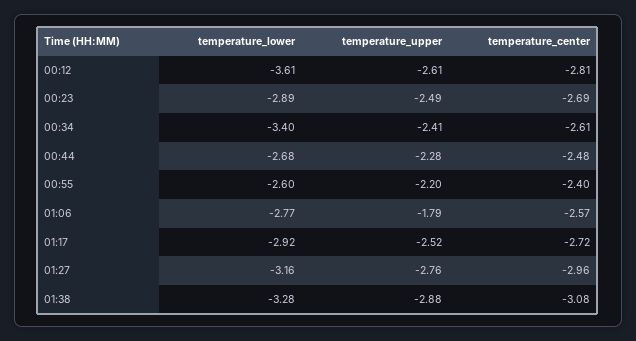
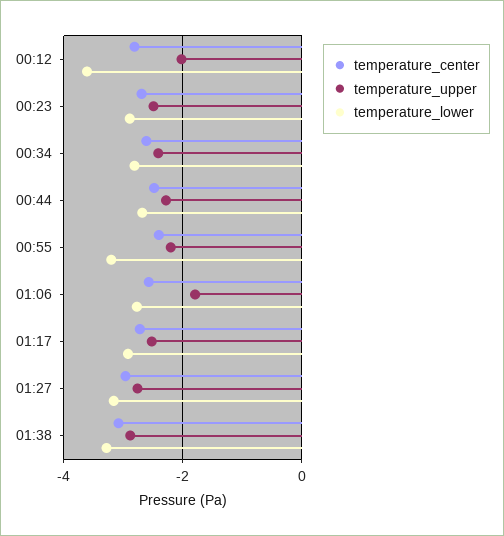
temperature_upper, 00:12: -2.61 -> -2
temperature_lower, 00:34: -3.4 -> -2.8
temperature_lower, 00:55: -2.6 -> -3.2

